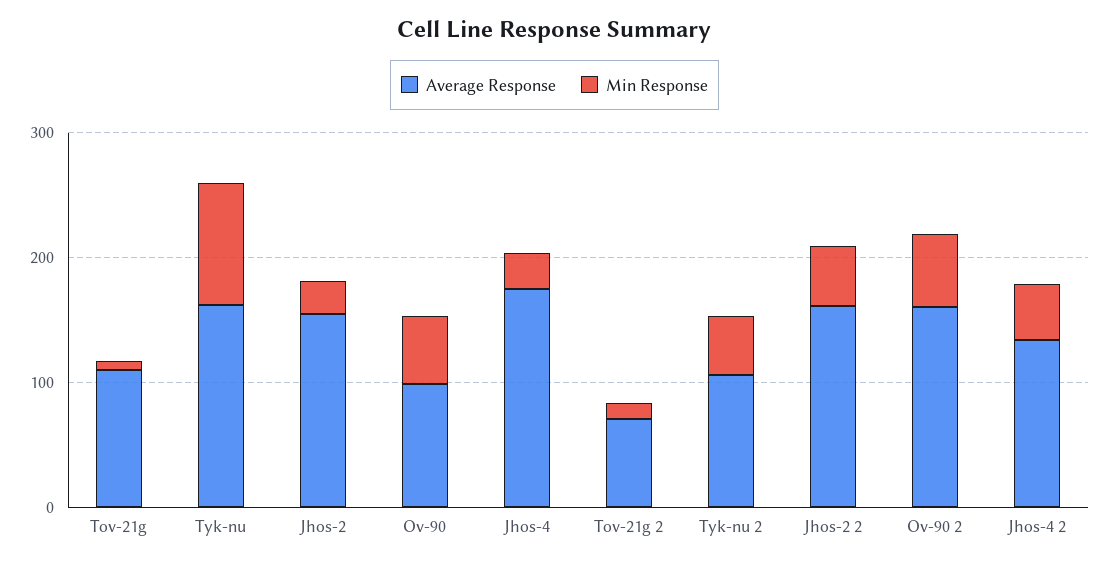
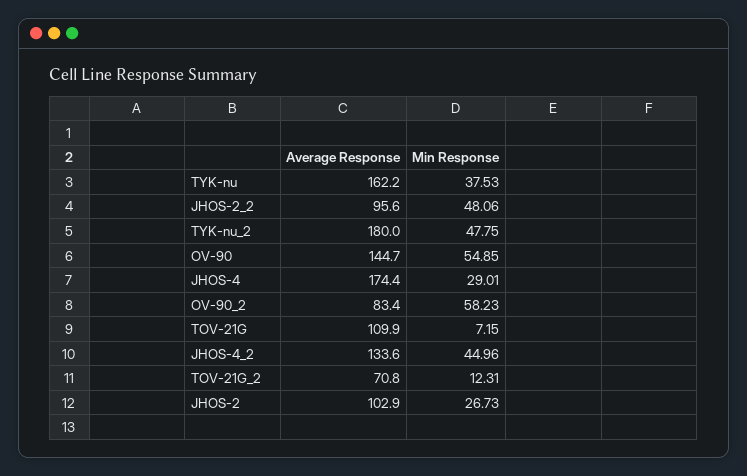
Min Response, Tyk-nu: 100 -> 37.53
Average Response, Jhos-2: 160 -> 102.9
Average Response, Ov-90: 100 -> 144.7
Average Response, Tyk-nu 2: 100 -> 180
Average Response, Jhos-2 2: 160 -> 95.6
Average Response, Ov-90 2: 160 -> 83.4

